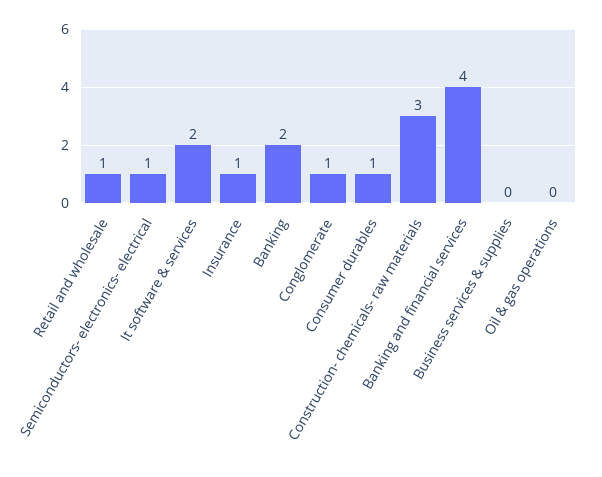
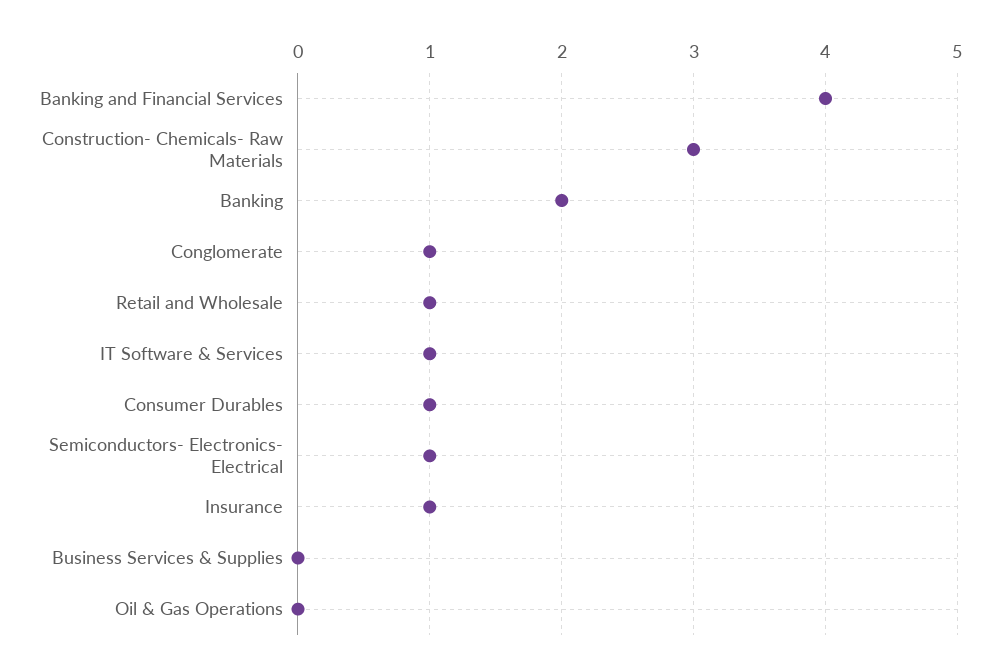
It software & services: 2 -> 1

